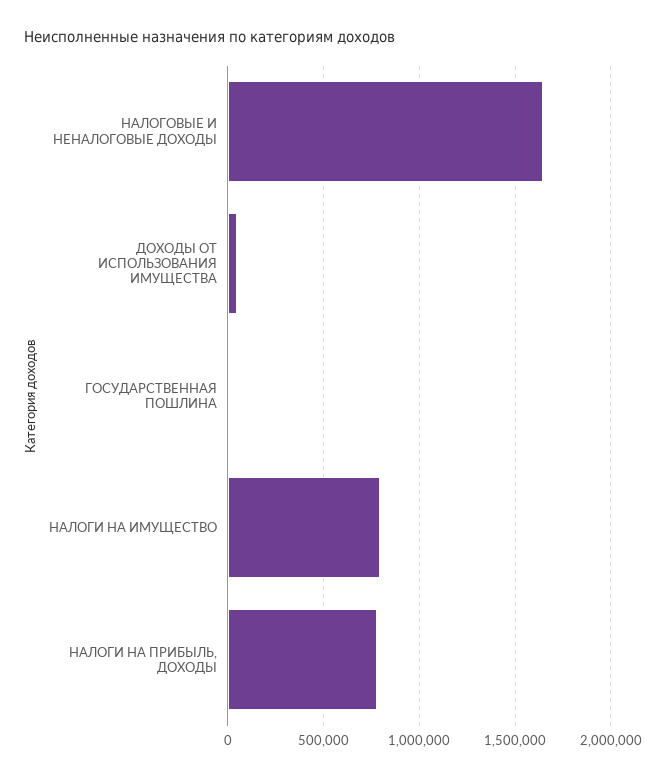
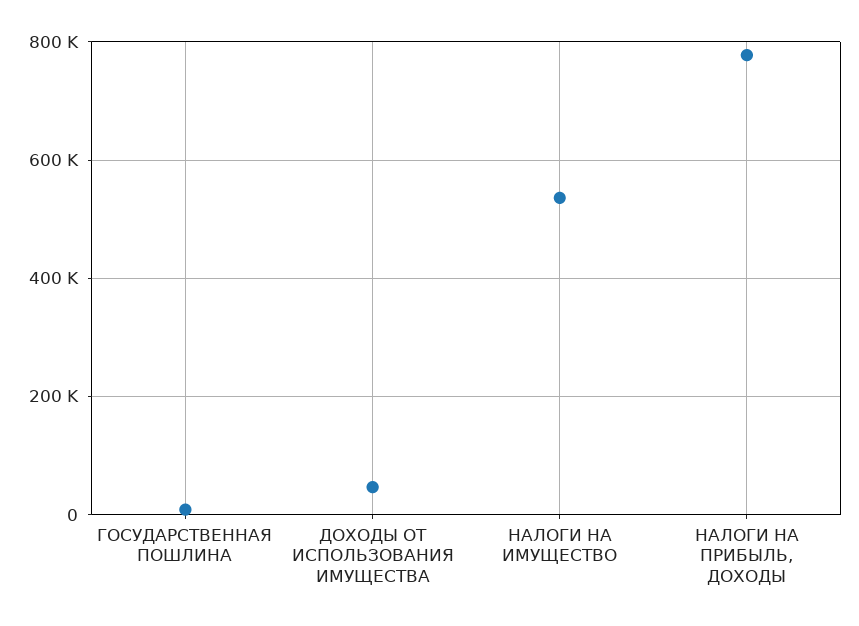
НАЛОГОВЫЕ И НЕНАЛОГОВЫЕ ДОХОДЫ: 1650000 -> none
НАЛОГИ НА ИМУЩЕСТВО: 800000 -> 540000

